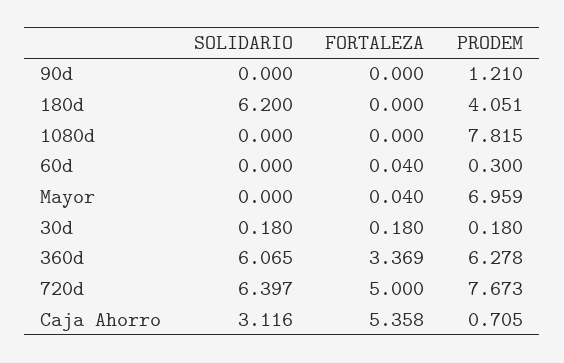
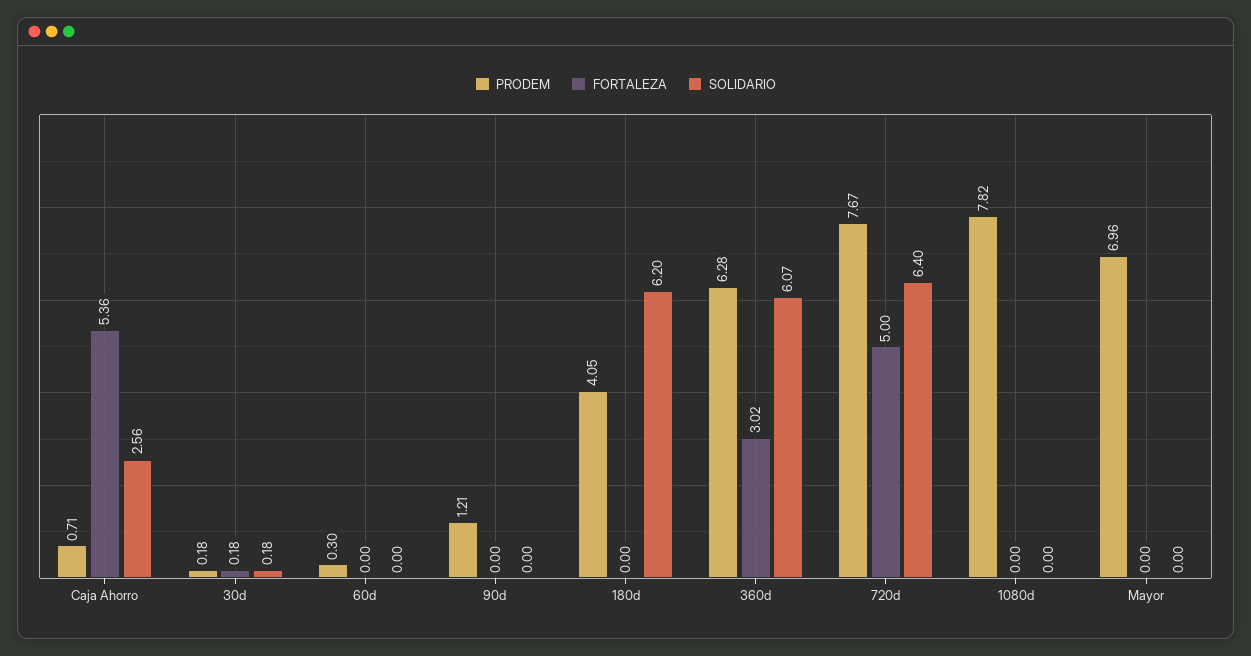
FORTALEZA, 60d: 0.04 -> 0
FORTALEZA, Mayor: 0.04 -> 0
FORTALEZA, 360d: 3.369 -> 3.02
SOLIDARIO, Caja Ahorro: 3.116 -> 2.56

